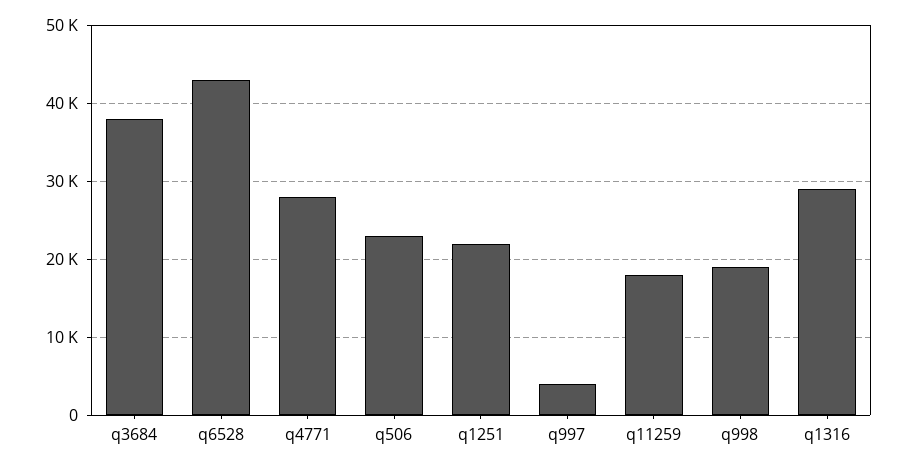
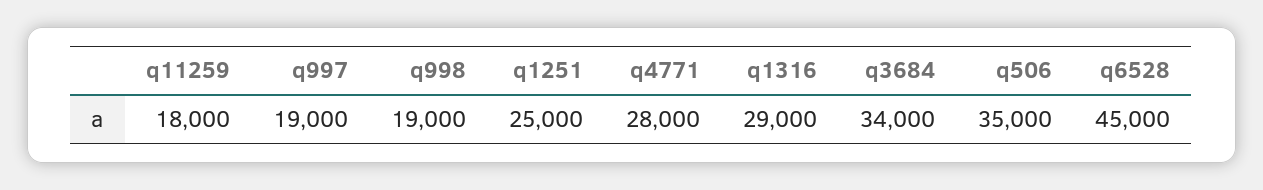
q3684: 38000 -> 34000
q6528: 43000 -> 45000
q506: 23000 -> 35000
q1251: 22000 -> 25000
q997: 4000 -> 19000

